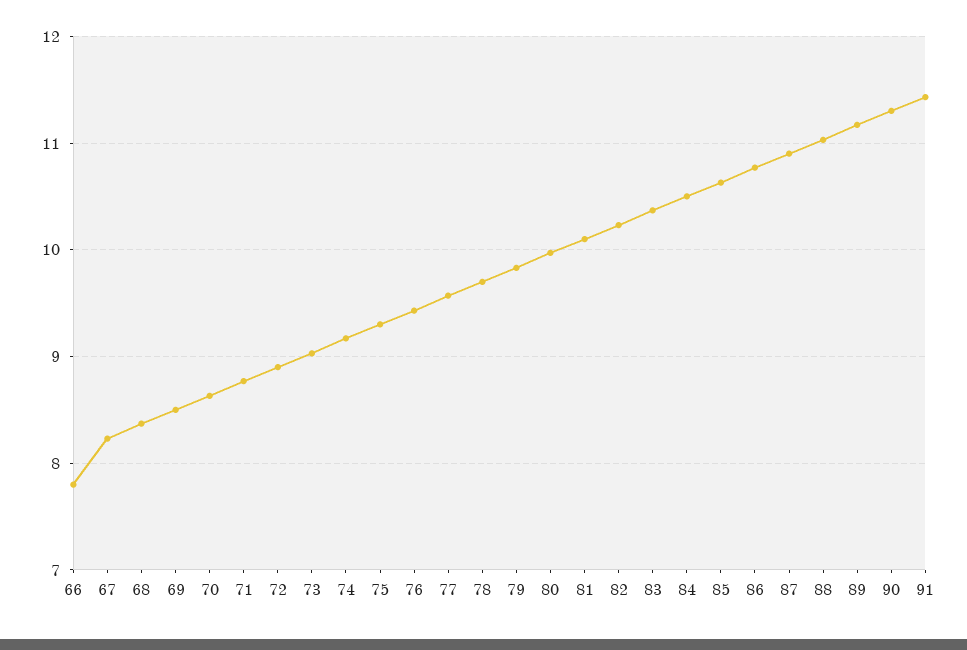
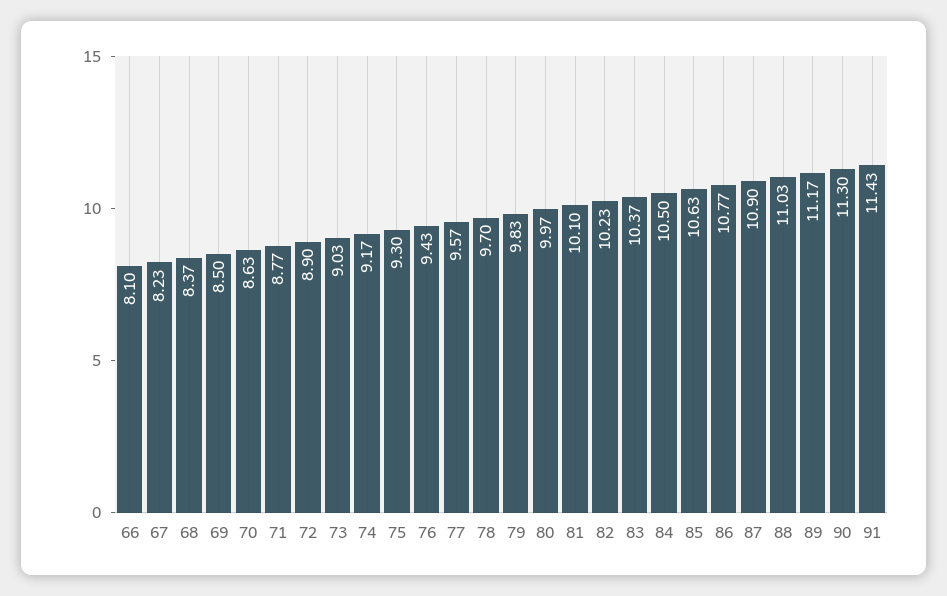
66: 7.8 -> 8.1

